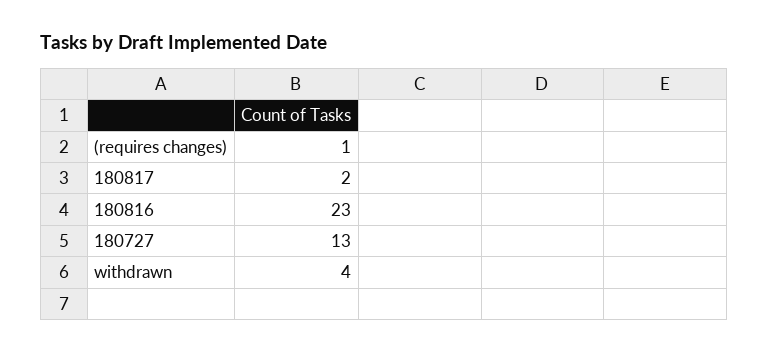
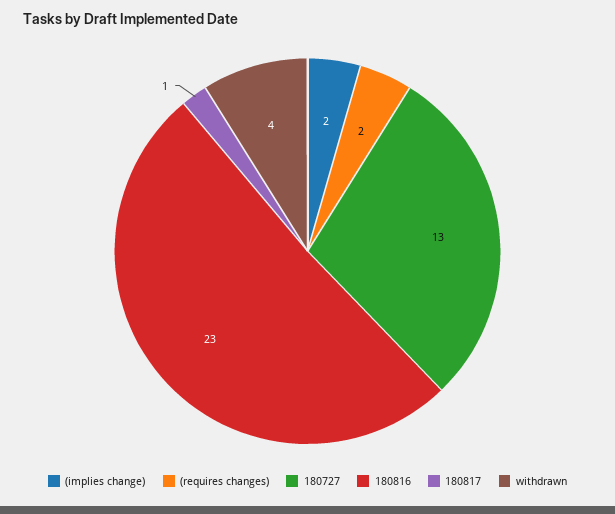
(requires changes): 1 -> 2
180817: 2 -> 1
(implies change): none -> 2

